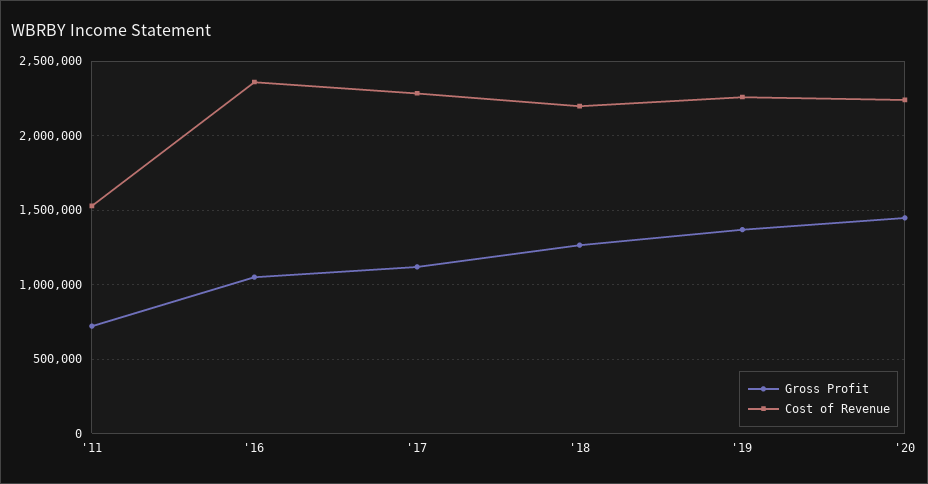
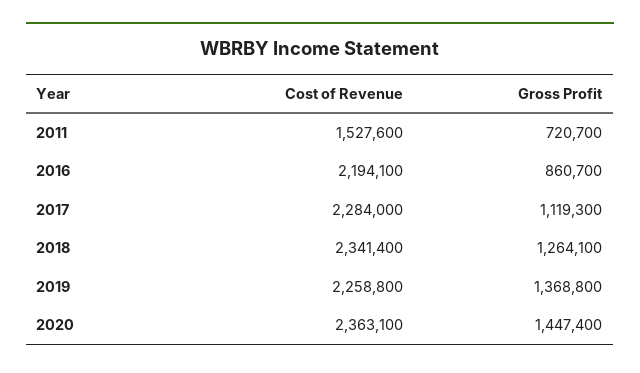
Gross Profit, '16: 1050000 -> 860700
Cost of Revenue, '16: 2350000 -> 2194100
Cost of Revenue, '18: 2200000 -> 2341400
Cost of Revenue, '20: 2250000 -> 2363100

